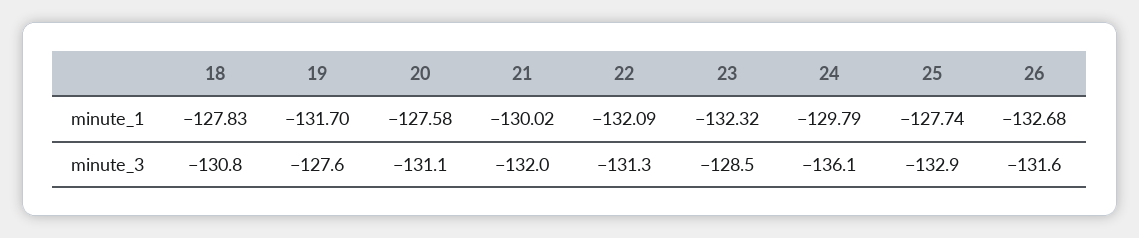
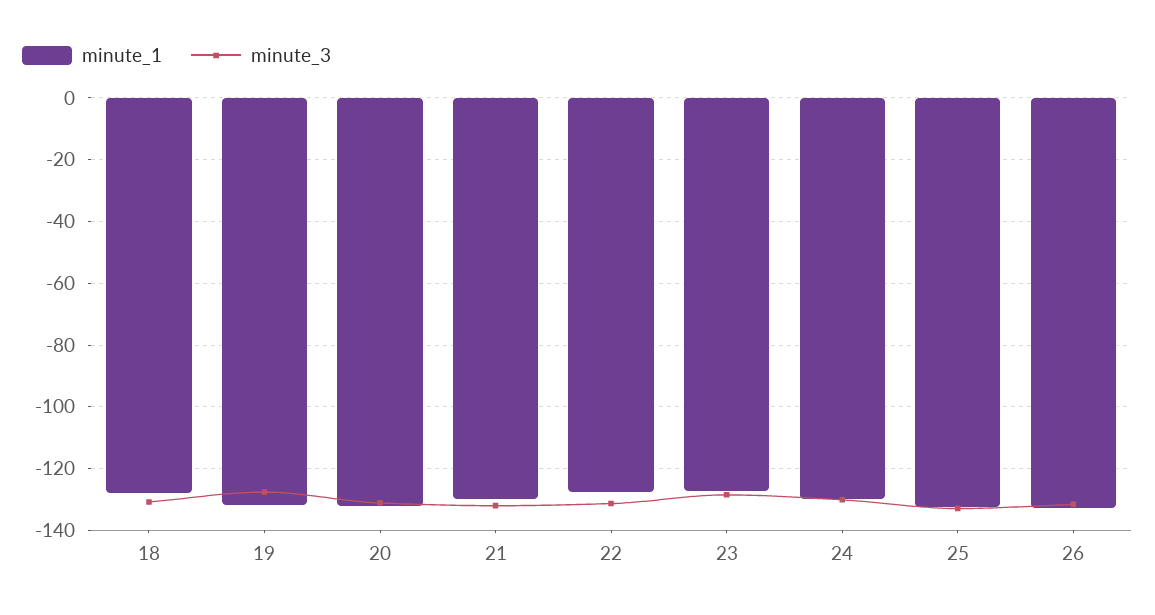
minute_1, 20: -127.58 -> -132
minute_1, 22: -132.09 -> -128
minute_1, 23: -132.32 -> -128
minute_1, 25: -127.74 -> -132
minute_3, 24: -136.1 -> -130

